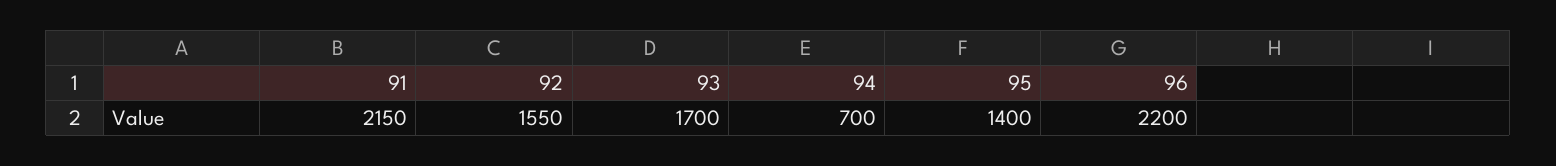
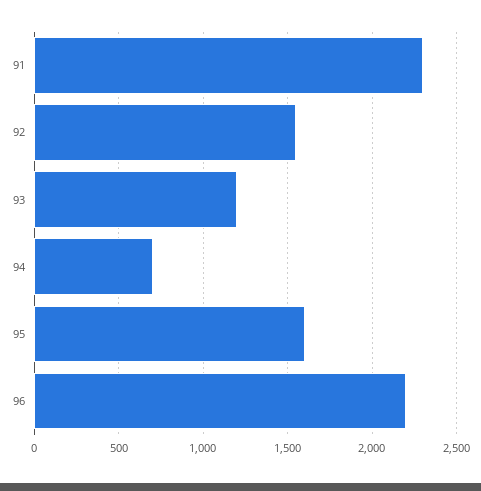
91: 2150 -> 2300
93: 1700 -> 1200
95: 1400 -> 1600

